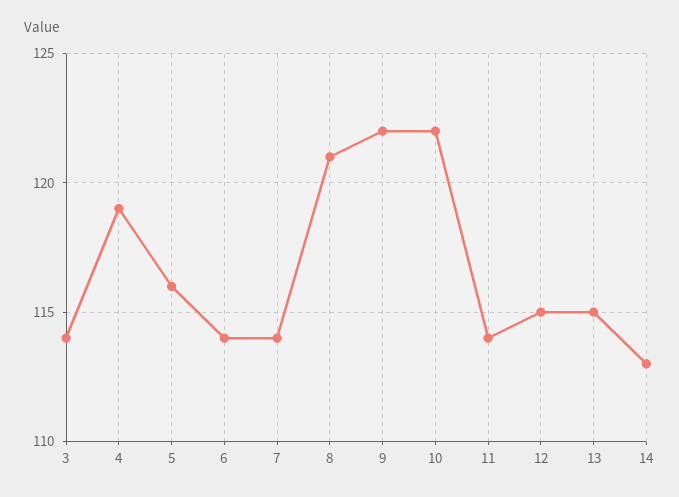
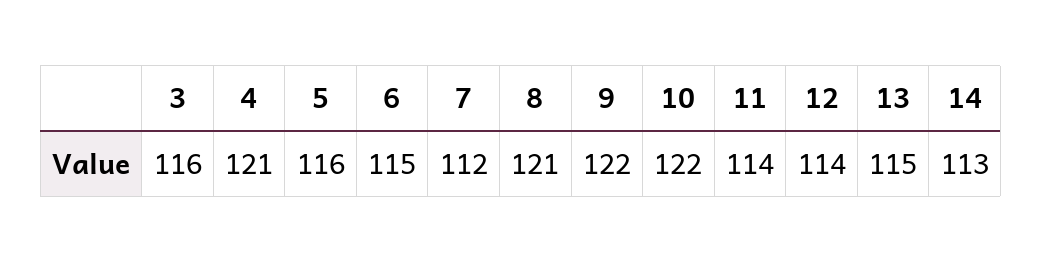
3: 114 -> 116
4: 119 -> 121
6: 114 -> 115
7: 114 -> 112
12: 115 -> 114

